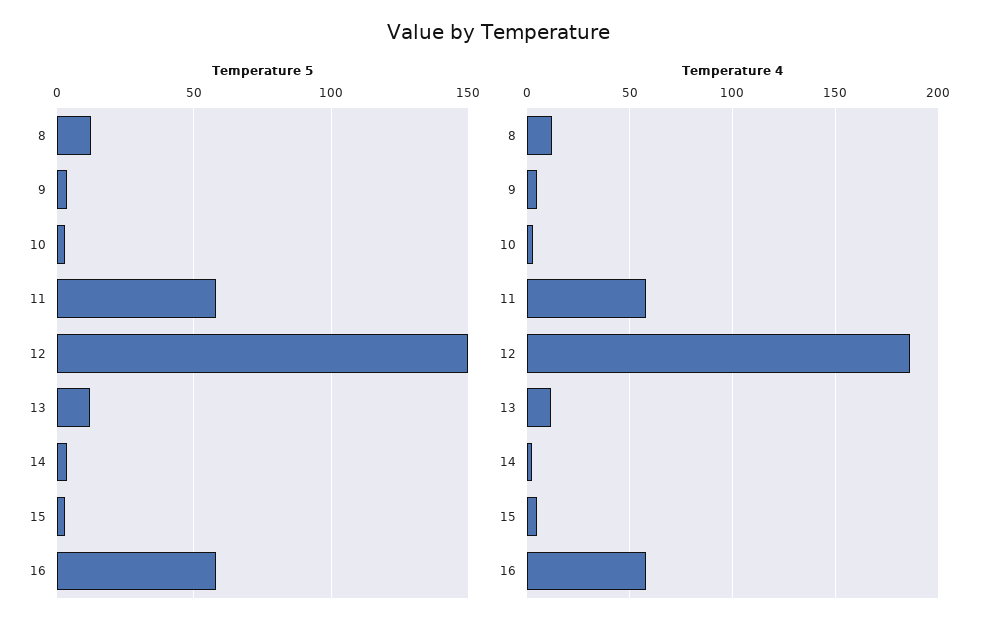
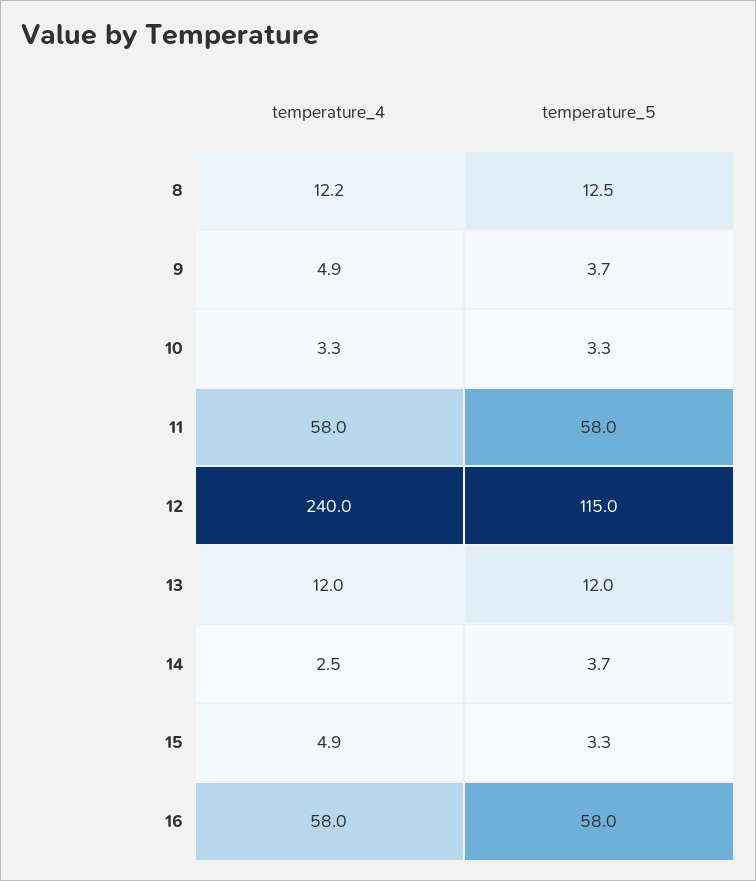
Temperature 5, 12: 150 -> 115
Temperature 4, 12: 185 -> 240

